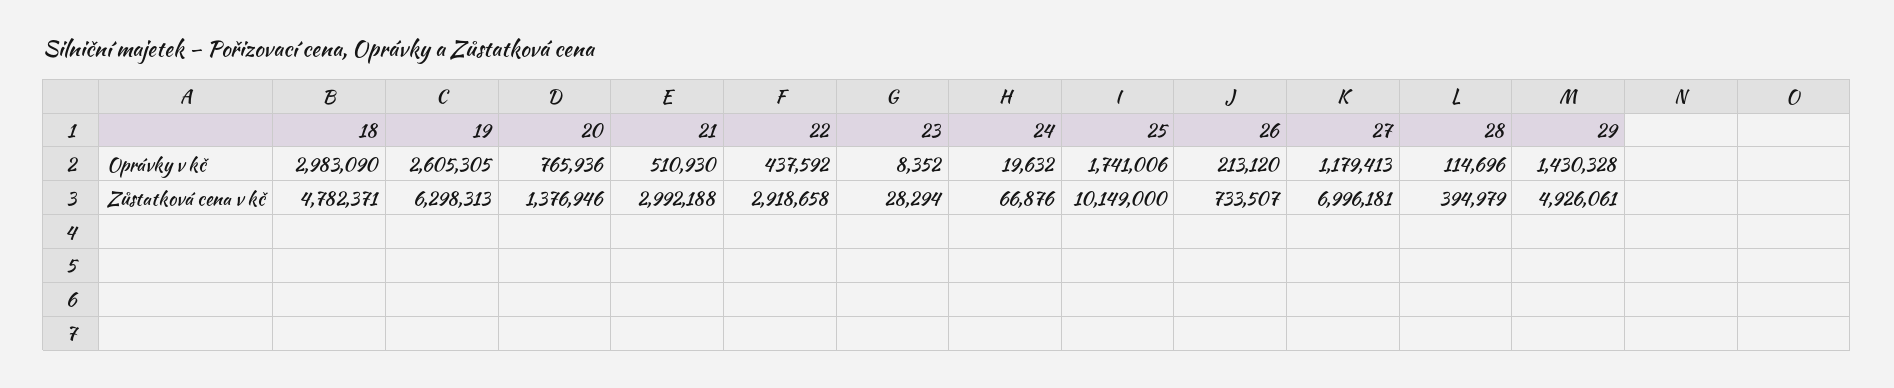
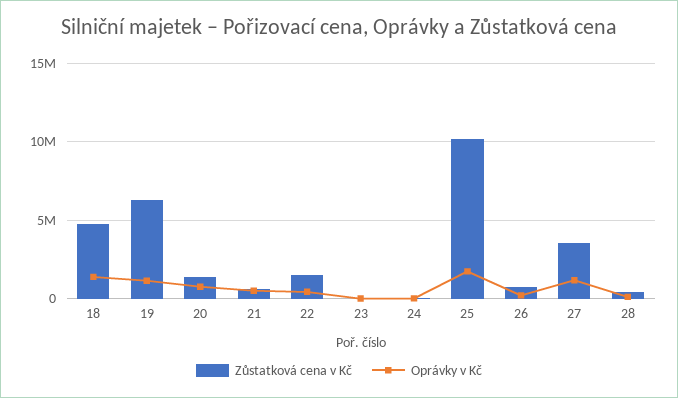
Oprávky v kč, 18: 2983090 -> 1500000
Oprávky v kč, 19: 2605305 -> 1000000
Oprávky v kč, 29: 1430328 -> none
Zůstatková cena v kč, 21: 2992188 -> 500000
Zůstatková cena v kč, 22: 2918658 -> 1500000
Zůstatková cena v kč, 27: 6996181 -> 3500000
Zůstatková cena v kč, 29: 4926061 -> none

